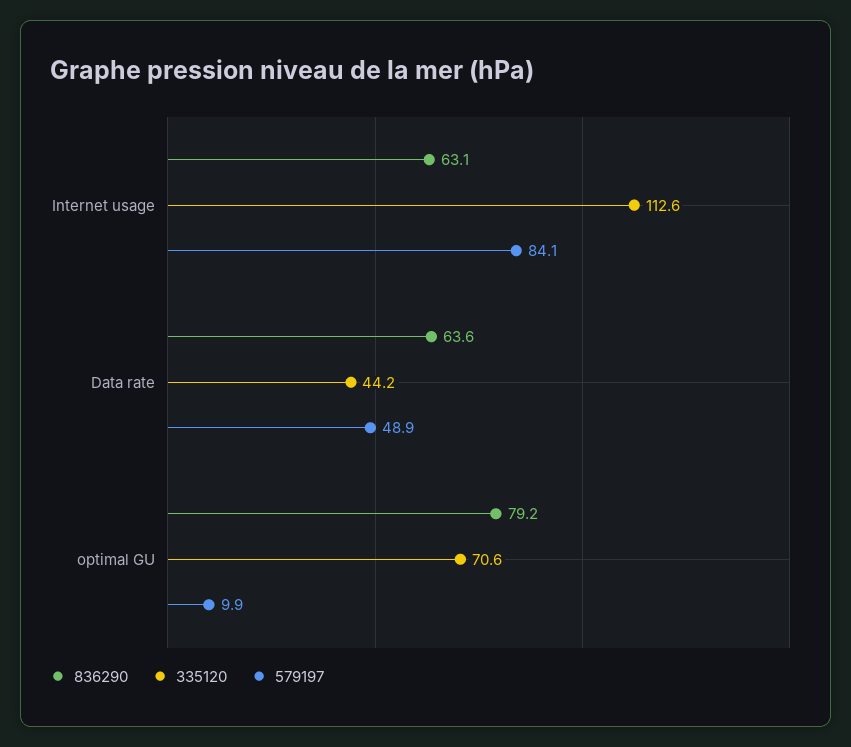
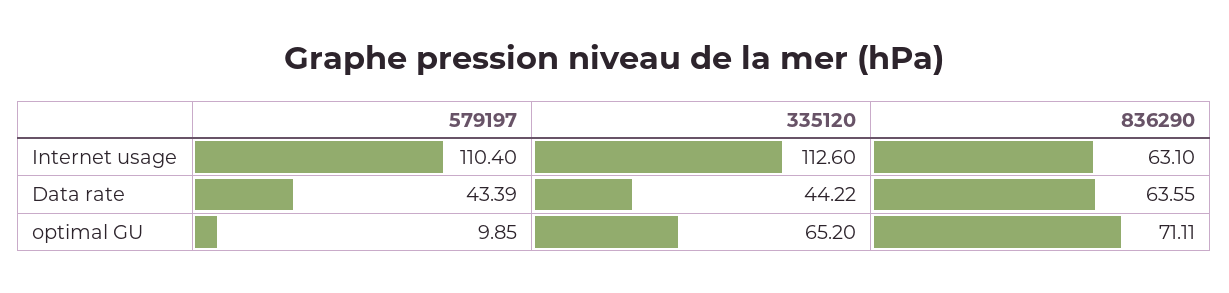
579197, Internet usage: 84.1 -> 110.4
579197, Data rate: 48.9 -> 43.39
836290, optimal GU: 79.2 -> 71.11
335120, optimal GU: 70.6 -> 65.2

